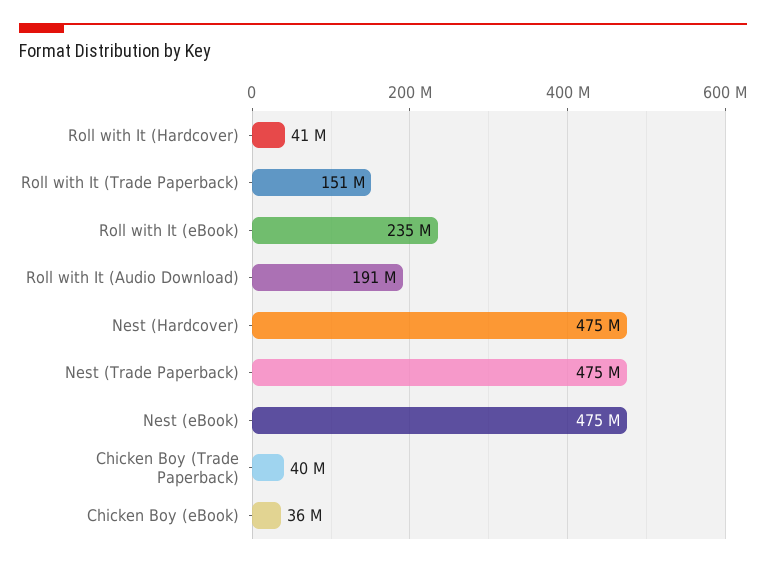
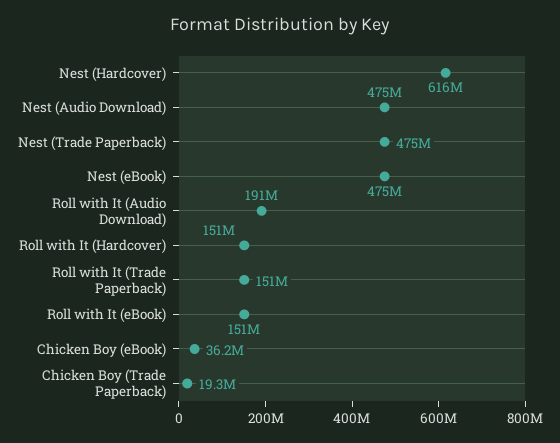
Roll with It (Hardcover): 41000000 -> 151000000
Roll with It (eBook): 235000000 -> 151000000
Nest (Hardcover): 475000000 -> 616000000
Chicken Boy (Trade Paperback): 40000000 -> 19300000
Nest (Audio Download): none -> 475000000

